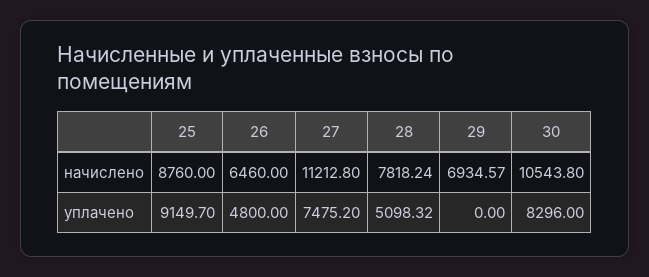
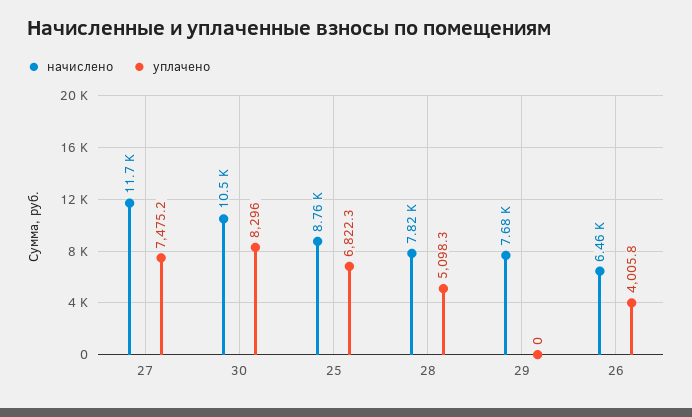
начислено, 27: 11212.8 -> 11700
начислено, 29: 6934.57 -> 7680
уплачено, 25: 9149.7 -> 6822.3
уплачено, 26: 4800 -> 4005.8

